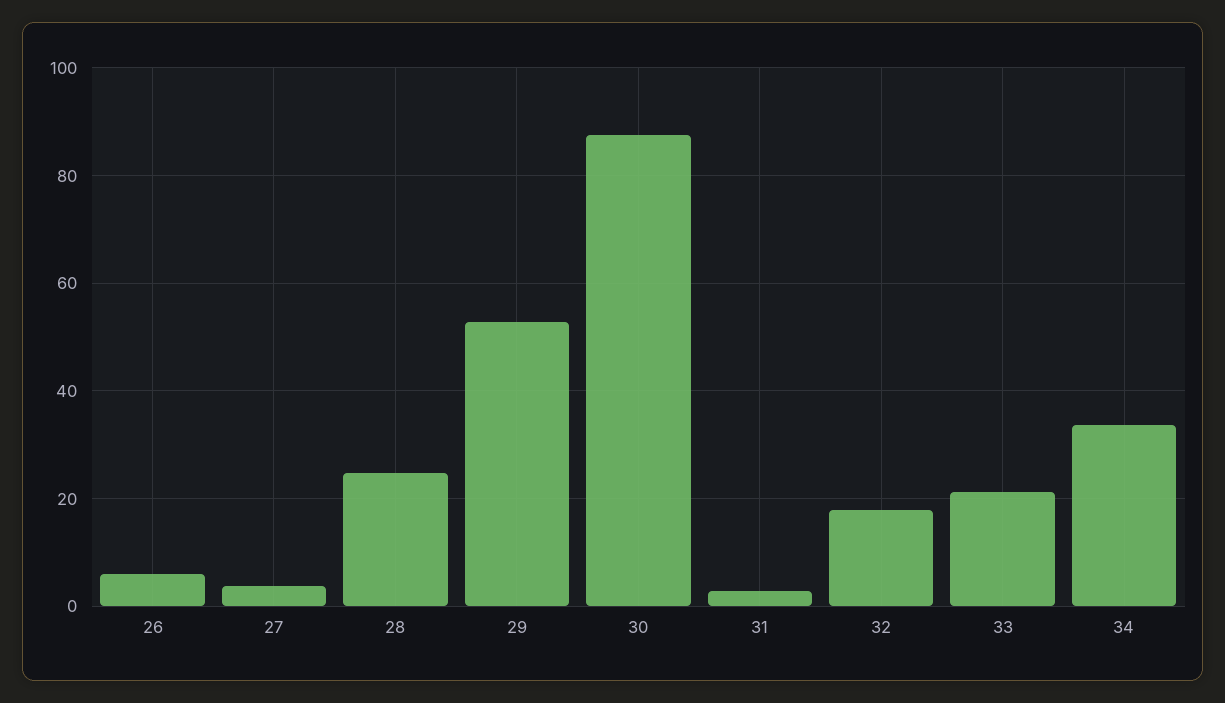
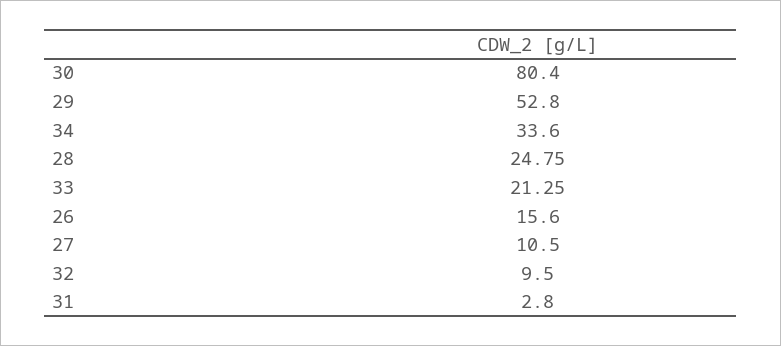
26: 6 -> 15.6
27: 4 -> 10.5
30: 88 -> 80.4
32: 18 -> 9.5

